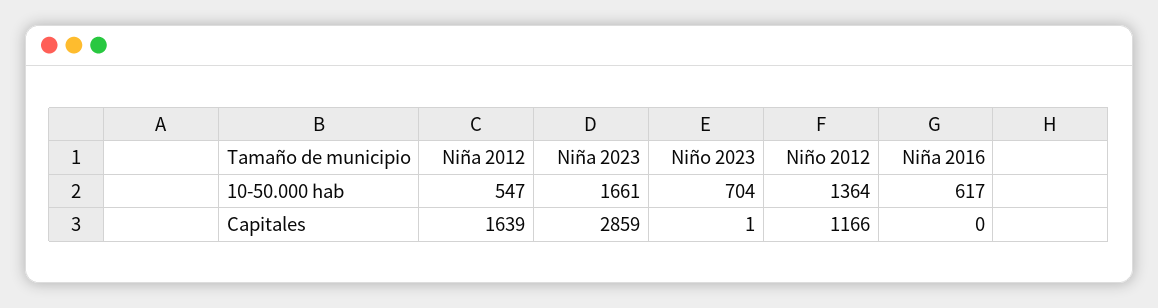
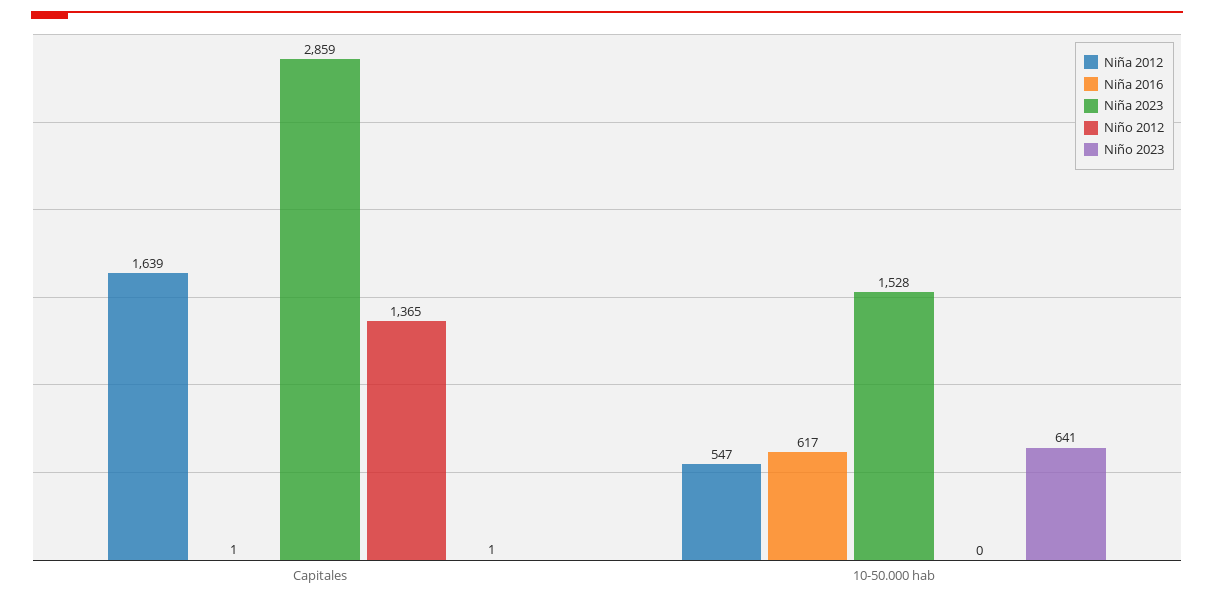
Niña 2023, 10-50.000 hab: 1661 -> 1528
Niño 2023, 10-50.000 hab: 704 -> 641
Niño 2012, 10-50.000 hab: 1364 -> 0
Niño 2012, Capitales: 1166 -> 1365
Niña 2016, Capitales: 0 -> 1

